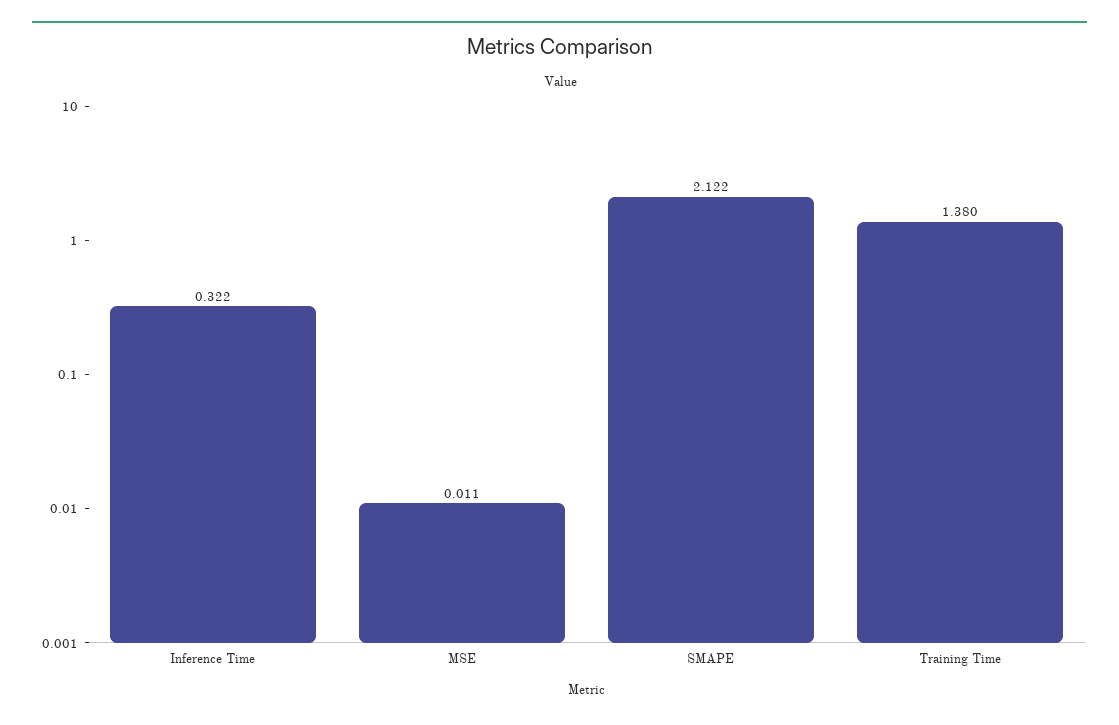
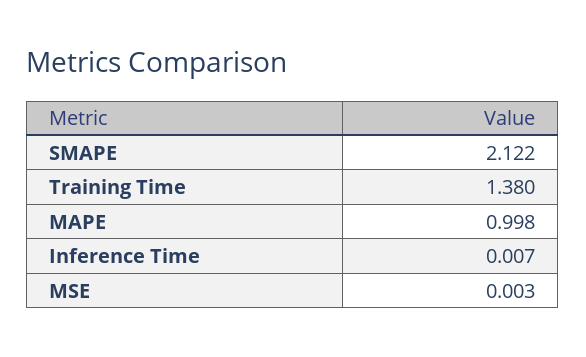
Inference Time: 0.322 -> 0.007
MSE: 0.011 -> 0.003
MAPE: none -> 0.998

